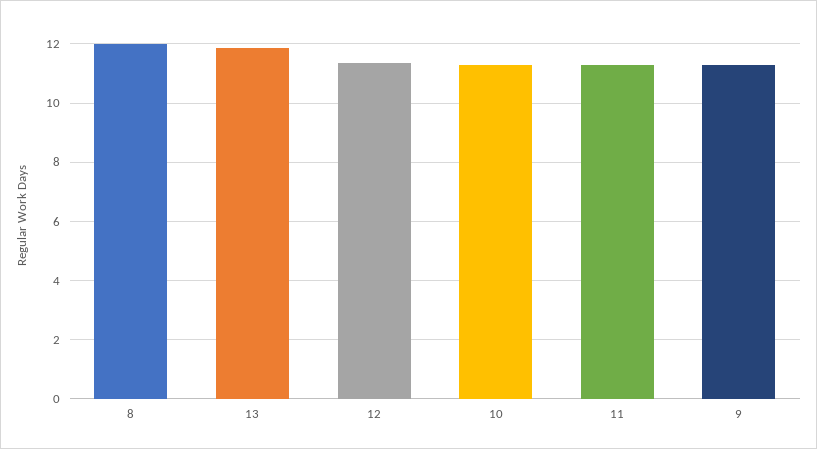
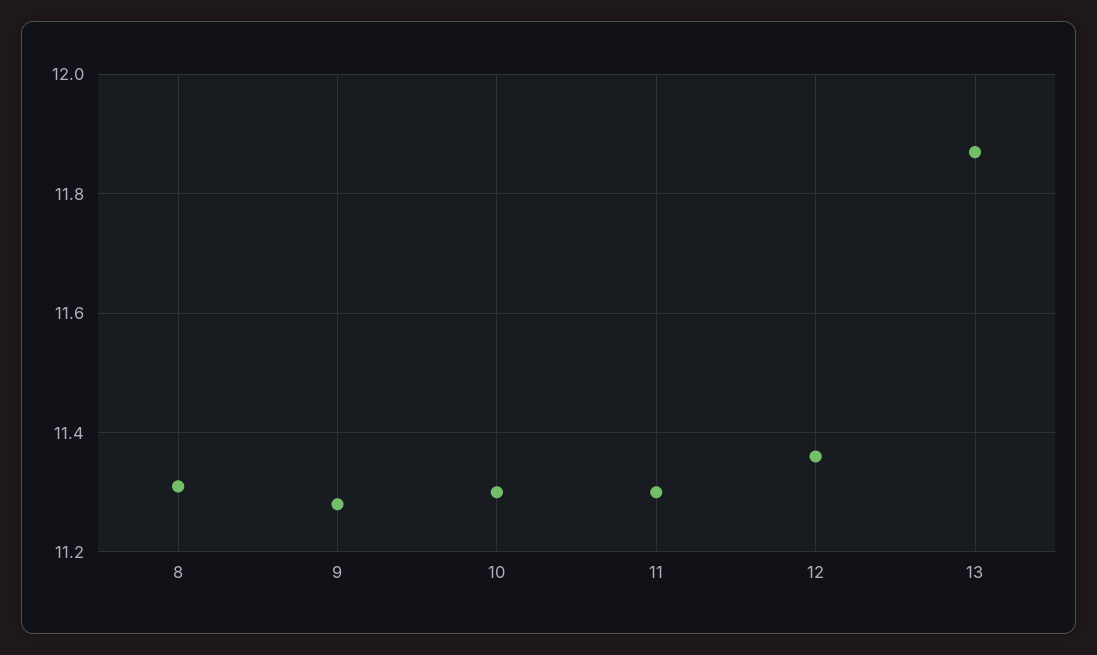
8: 12 -> 11.3

